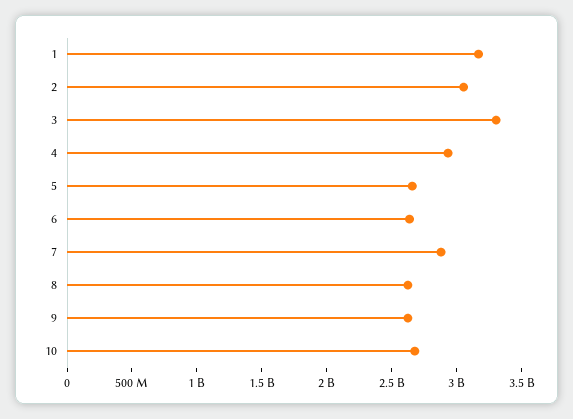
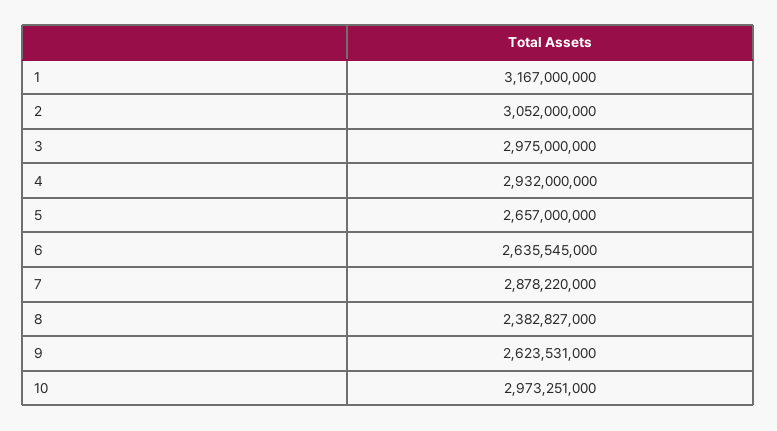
3: 3300000000 -> 2975000000
8: 2600000000 -> 2382827000
10: 2700000000 -> 2973251000

